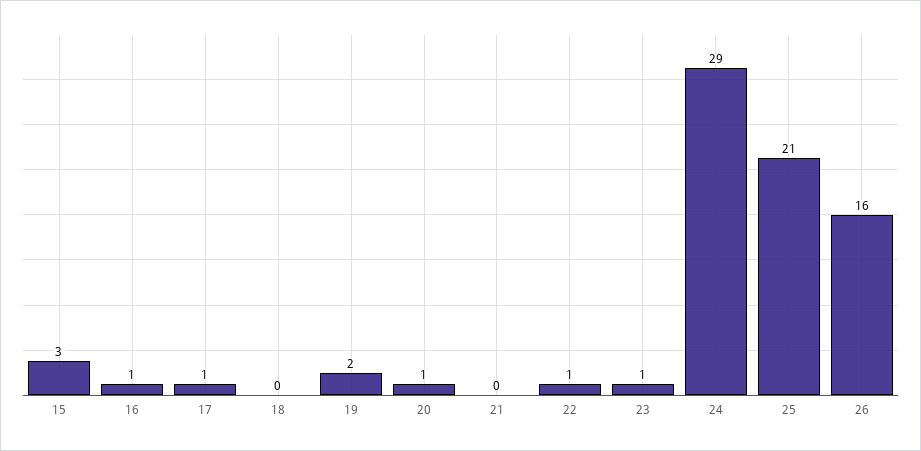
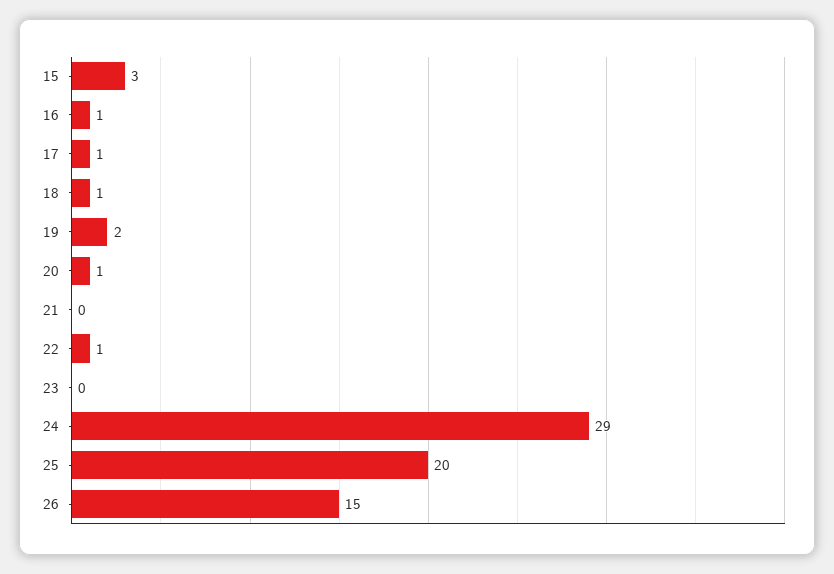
18: 0 -> 1
23: 1 -> 0
25: 21 -> 20
26: 16 -> 15

